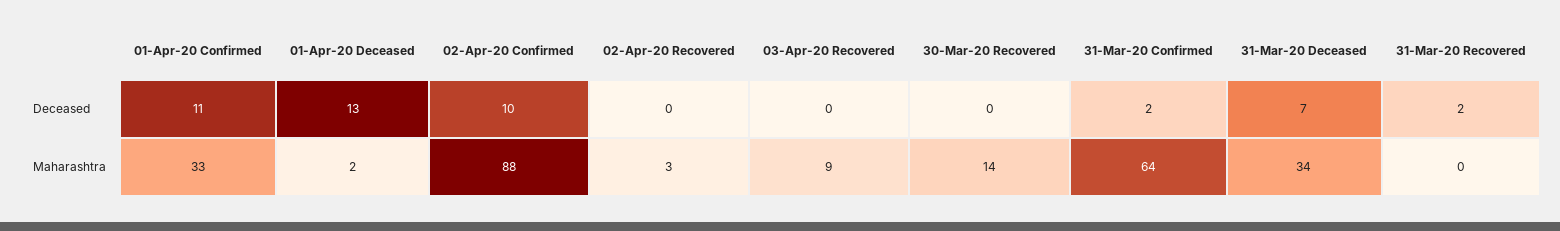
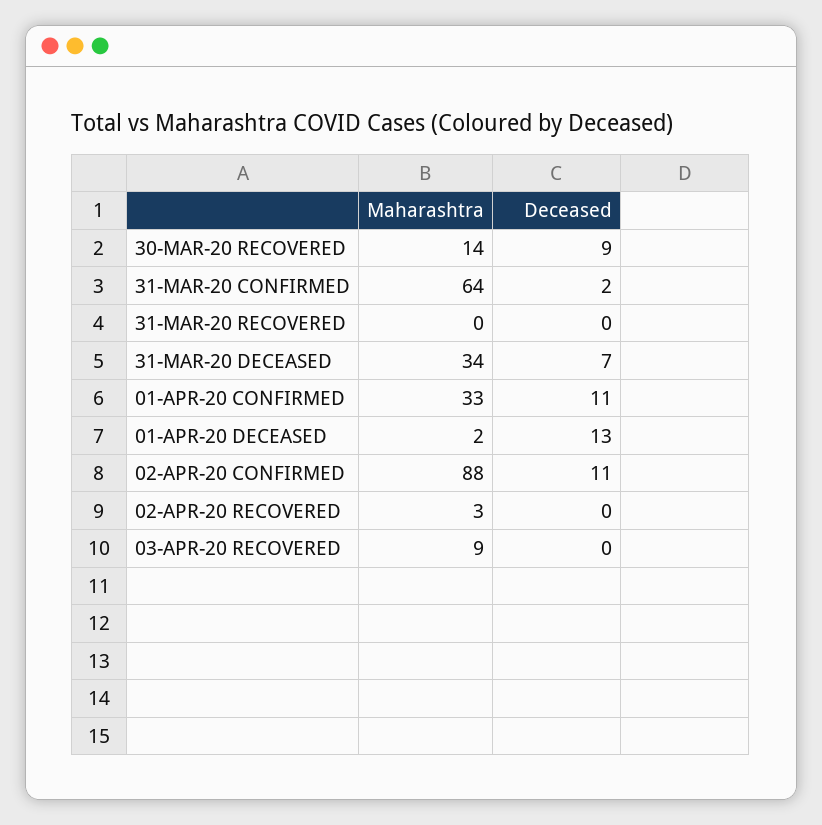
02-Apr-20 Confirmed, Deceased: 10 -> 11
30-Mar-20 Recovered, Deceased: 0 -> 9
31-Mar-20 Recovered, Deceased: 2 -> 0

